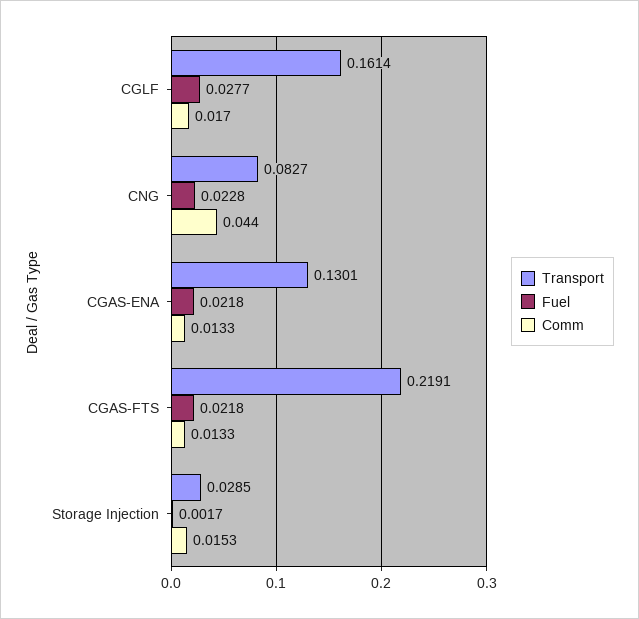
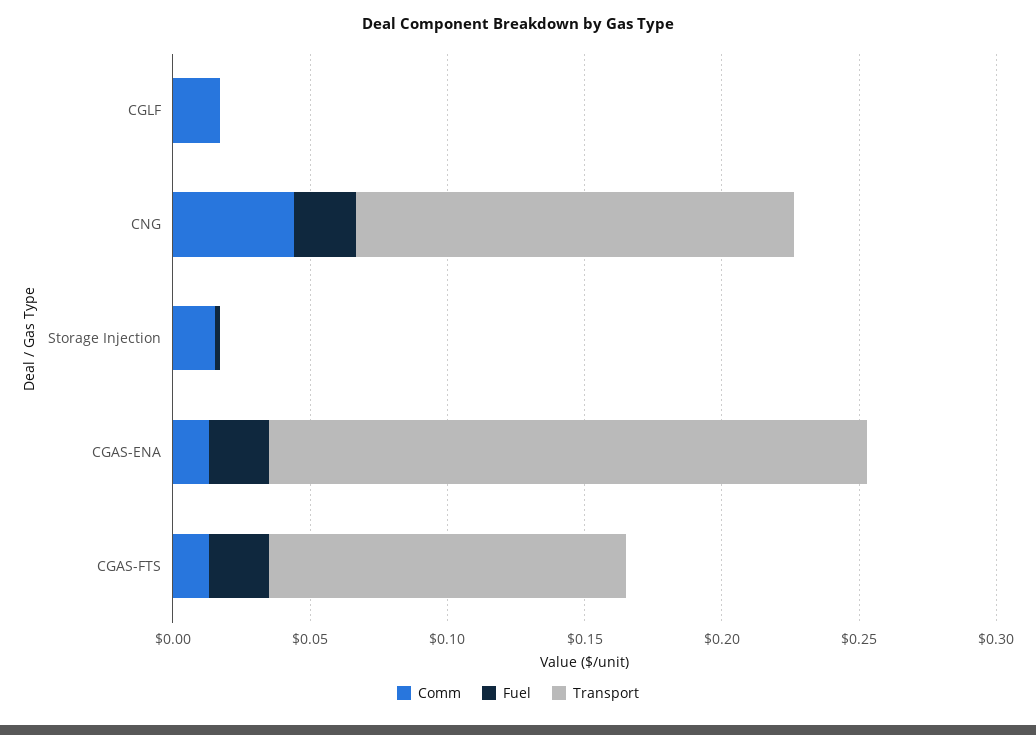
Transport, CGLF: 0.1614 -> 0
Fuel, CGLF: 0.0277 -> 0
Transport, CNG: 0.0827 -> 0.16
Transport, CGAS-ENA: 0.1301 -> 0.22
Transport, CGAS-FTS: 0.2191 -> 0.13
Transport, Storage Injection: 0.0285 -> 0

